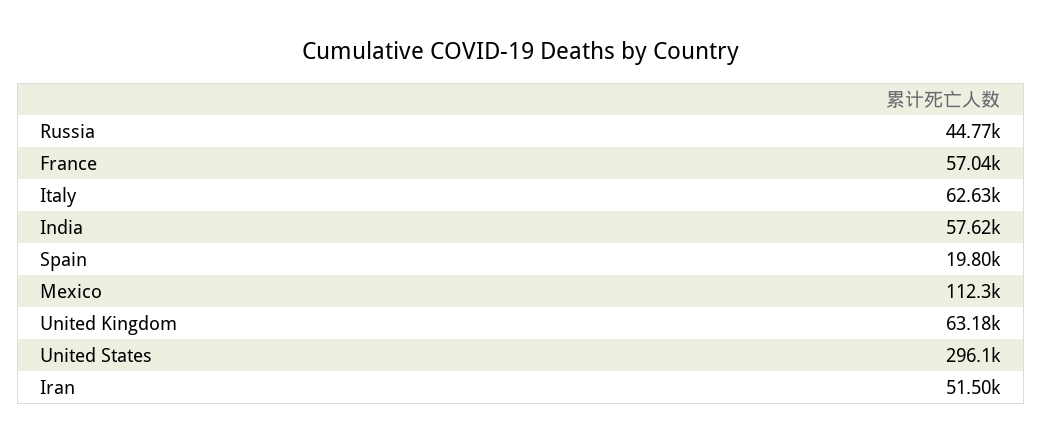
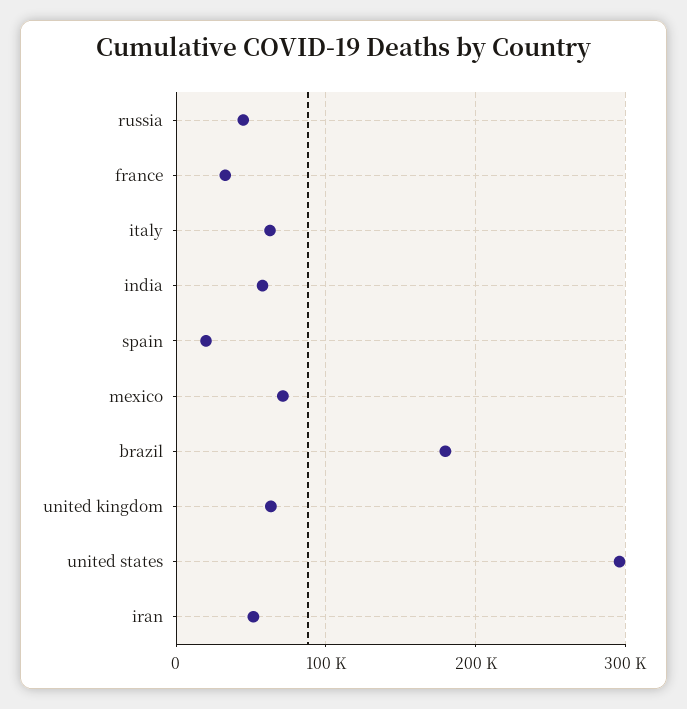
France: 57040 -> 30000
Mexico: 112300 -> 70000
brazil: none -> 180000

